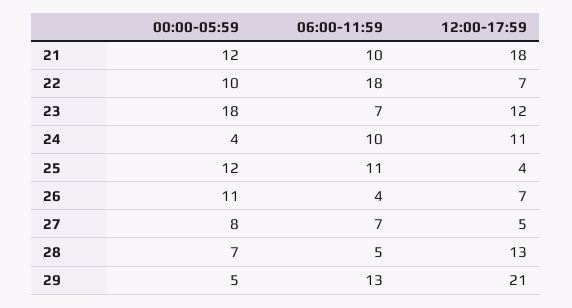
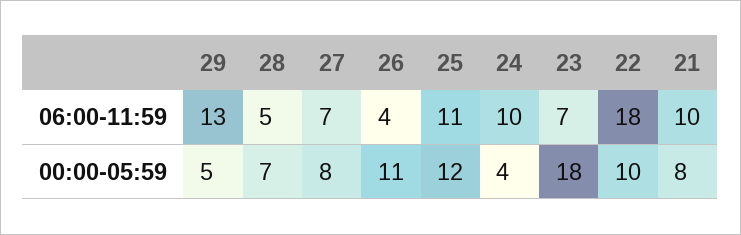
00:00-05:59, 21: 12 -> 8
12:00-17:59, 21: 18 -> none
12:00-17:59, 22: 7 -> none
12:00-17:59, 23: 12 -> none
12:00-17:59, 24: 11 -> none
12:00-17:59, 25: 4 -> none
12:00-17:59, 26: 7 -> none
12:00-17:59, 27: 5 -> none
12:00-17:59, 28: 13 -> none
12:00-17:59, 29: 21 -> none

